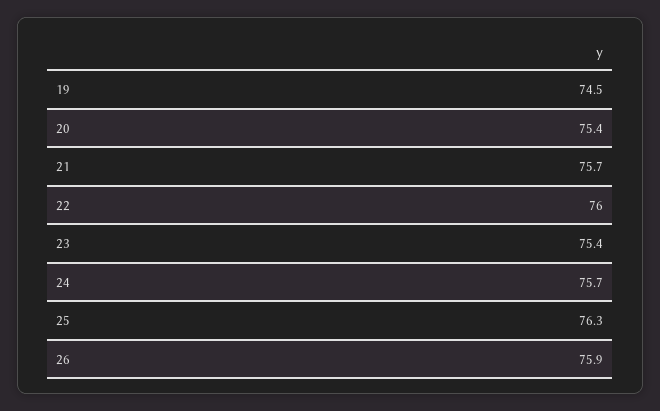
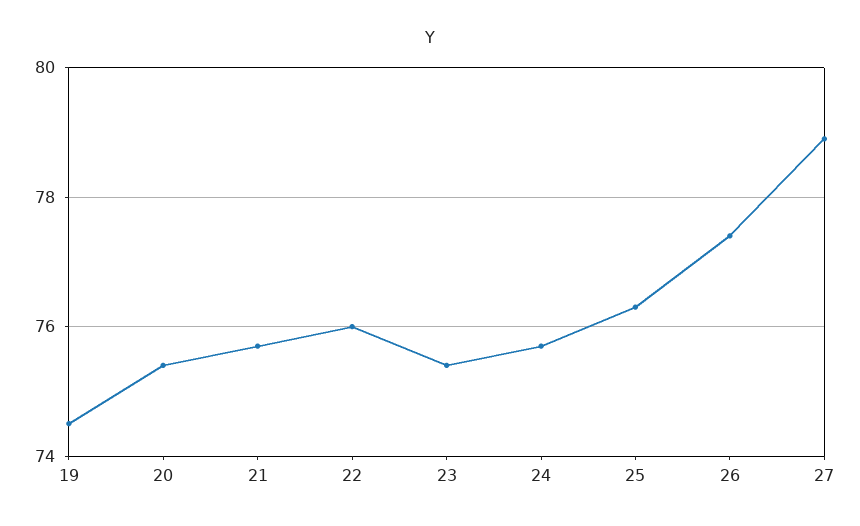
26: 75.9 -> 77.5
27: none -> 79

